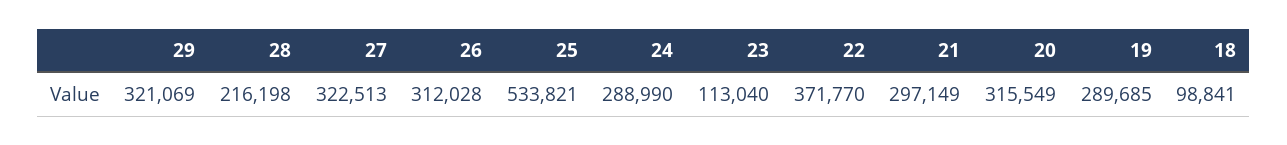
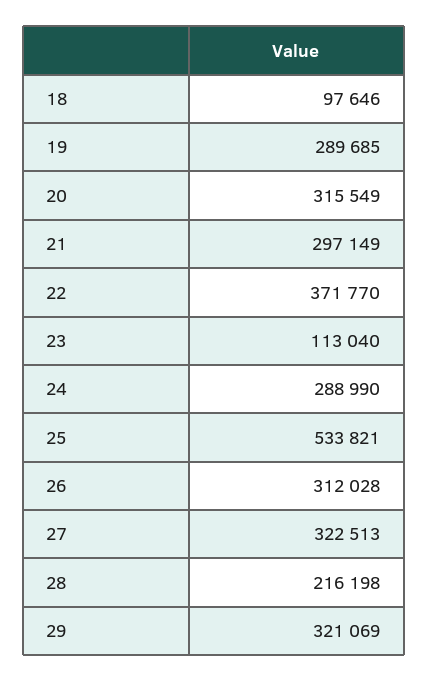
18: 98841 -> 97646

